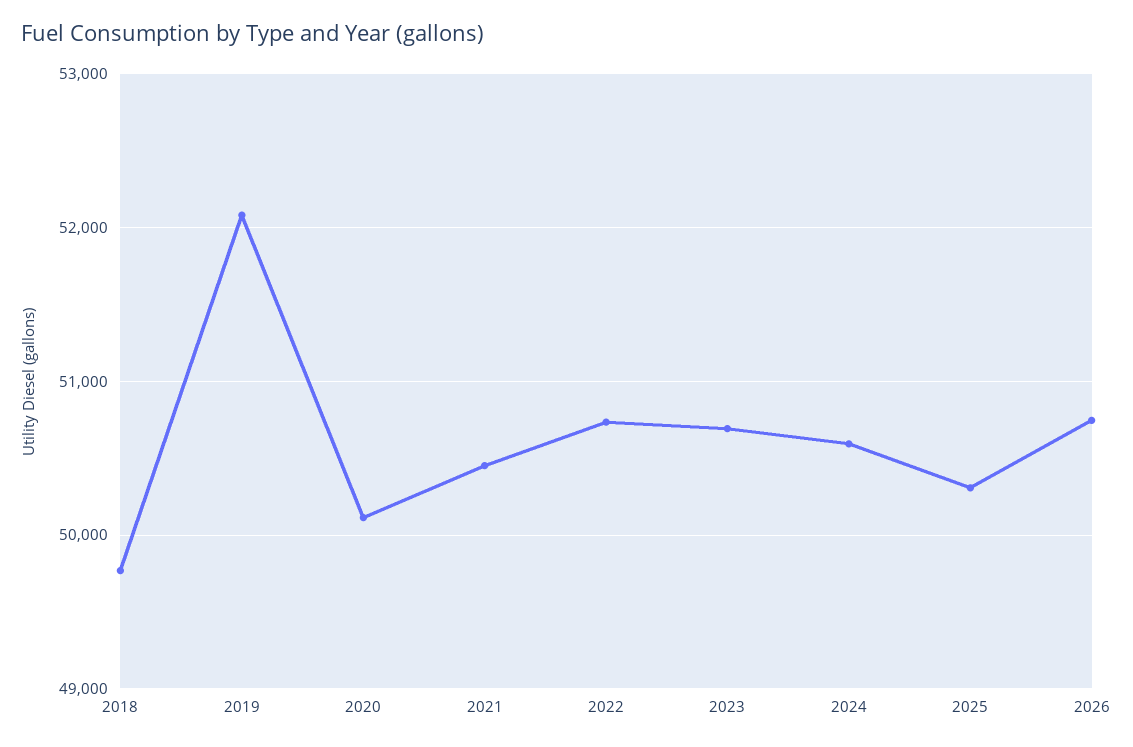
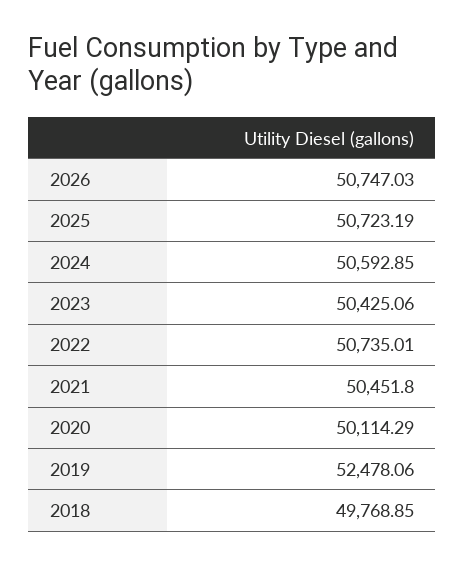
2019: 52100 -> 52478.06
2023: 50700 -> 50425.06
2025: 50300 -> 50723.19

